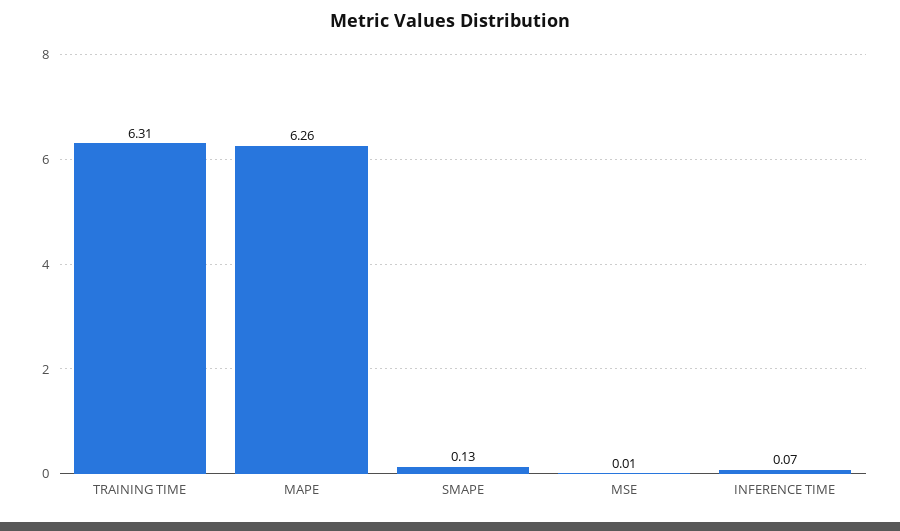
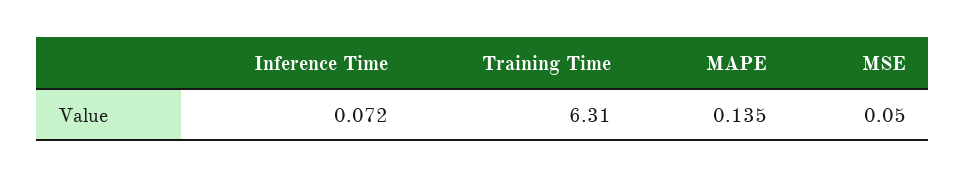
MAPE: 6.26 -> 0.135
SMAPE: 0.13 -> none
MSE: 0.01 -> 0.05

